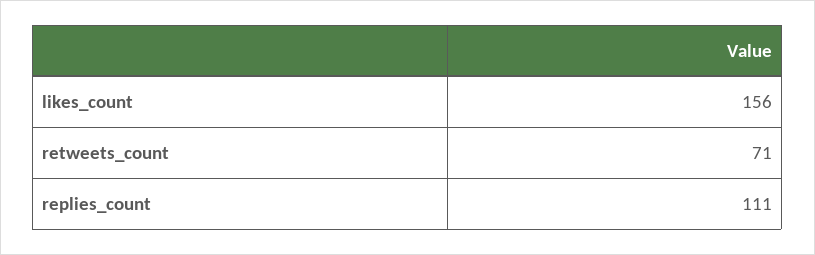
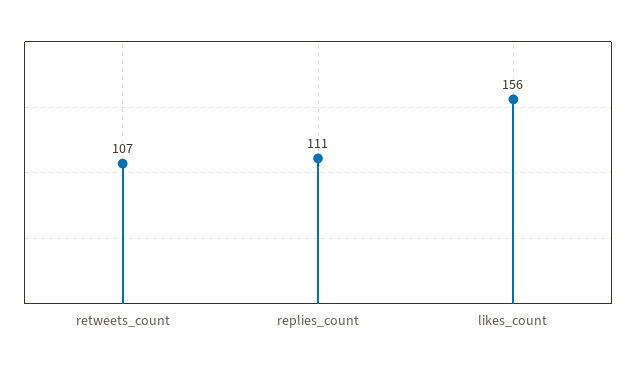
retweets_count: 71 -> 107

